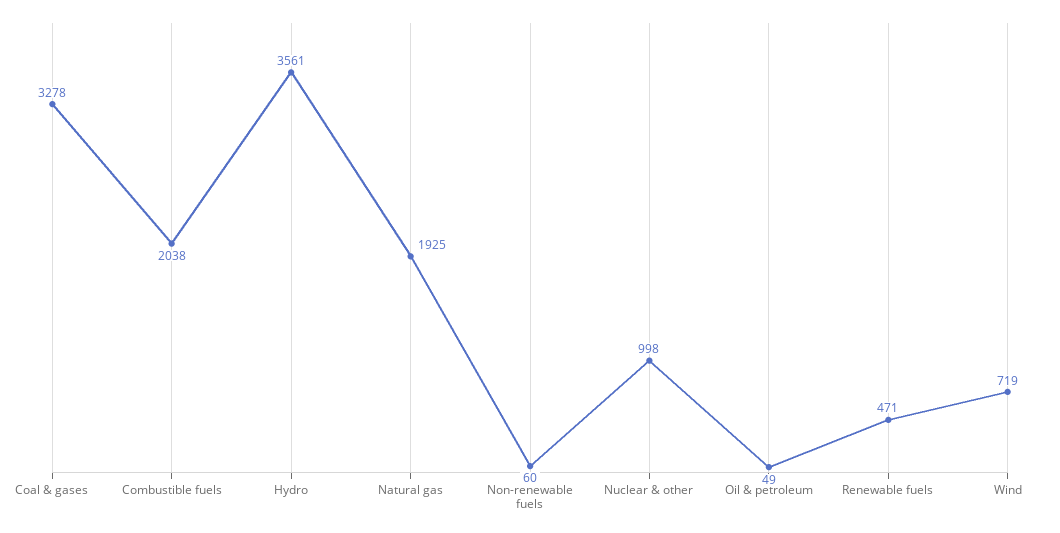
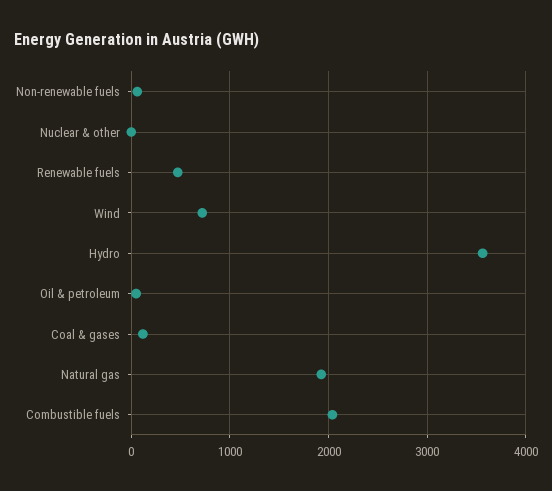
Coal & gases: 3278 -> 100
Nuclear & other: 998 -> 0

